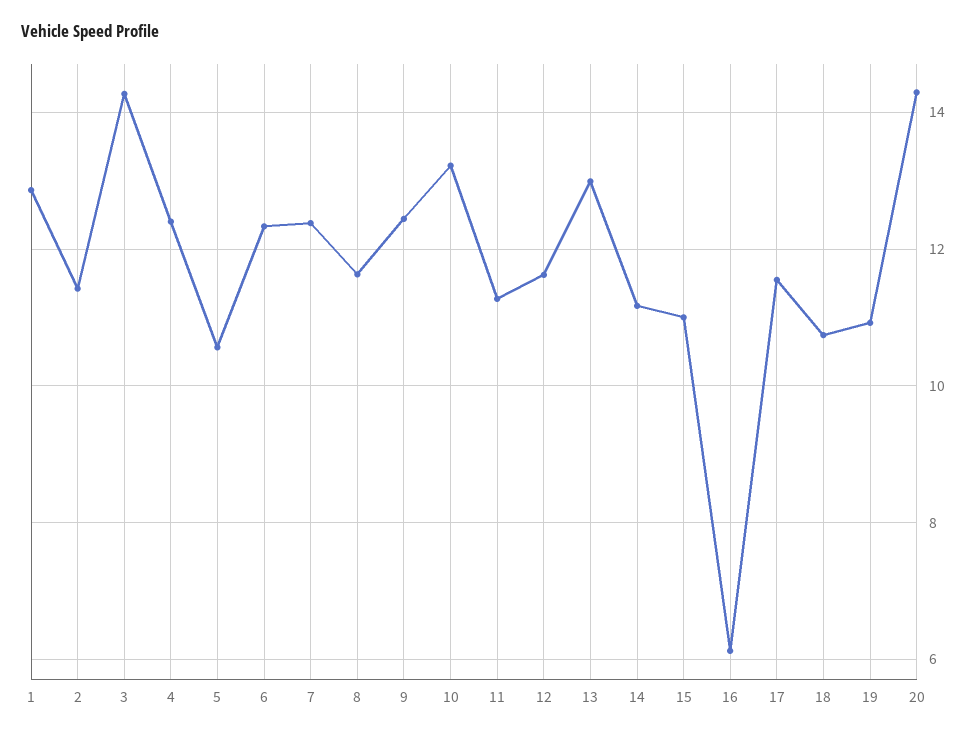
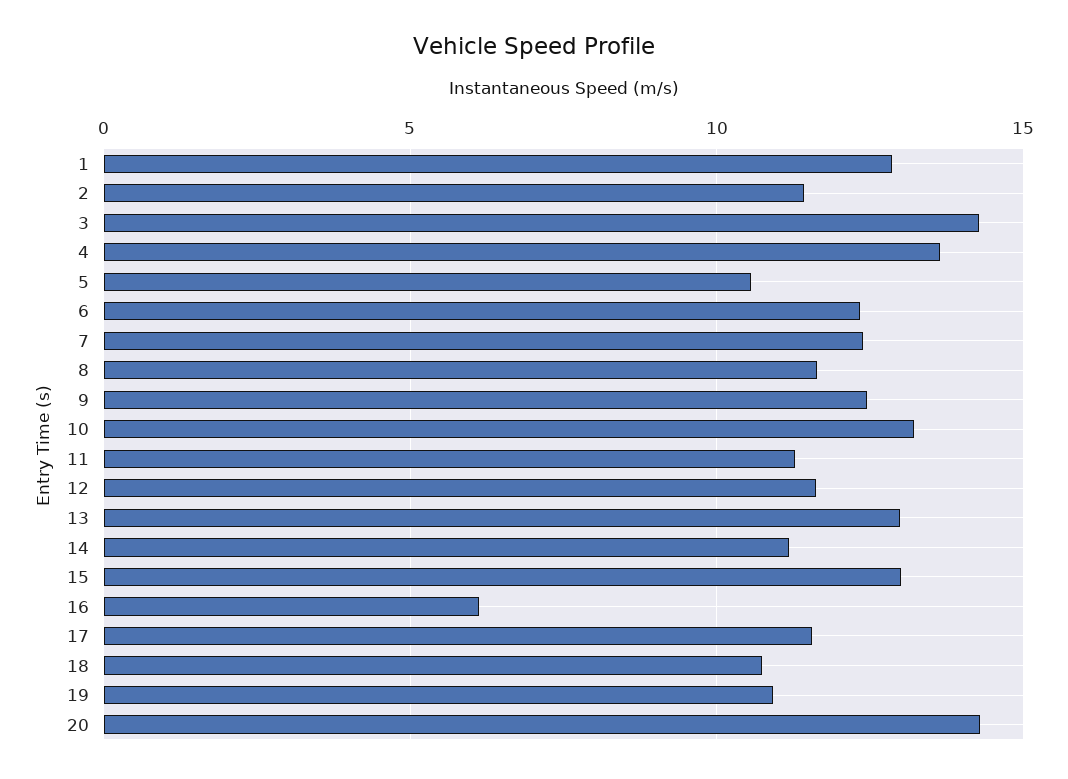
4: 12.4 -> 13.5
15: 11 -> 13

